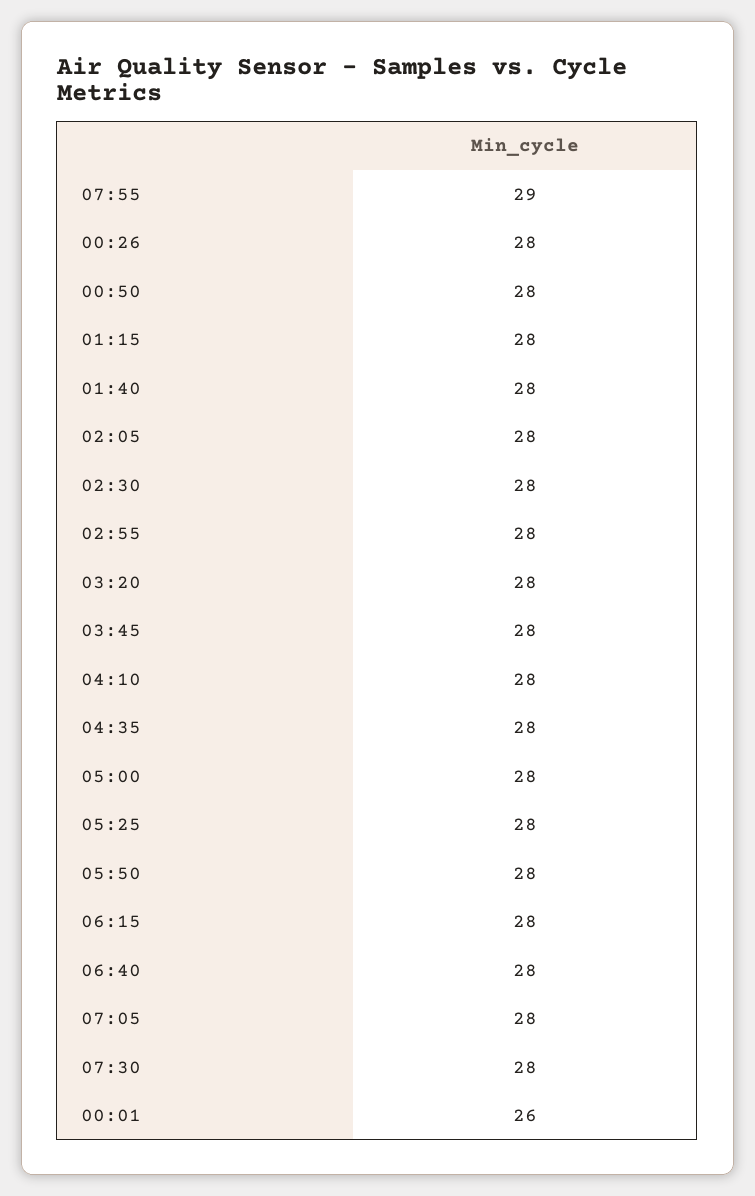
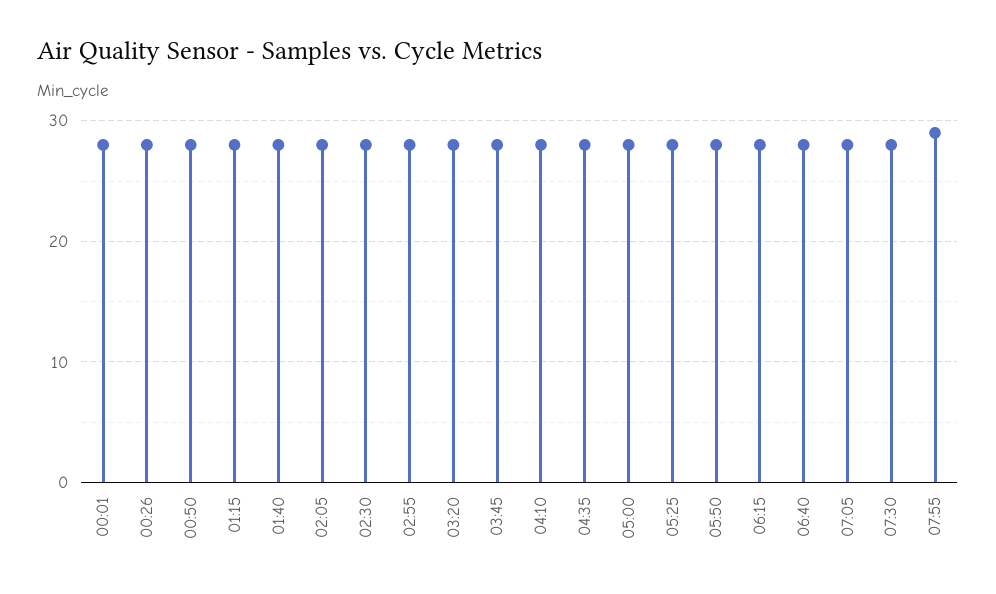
00:01: 26 -> 28

